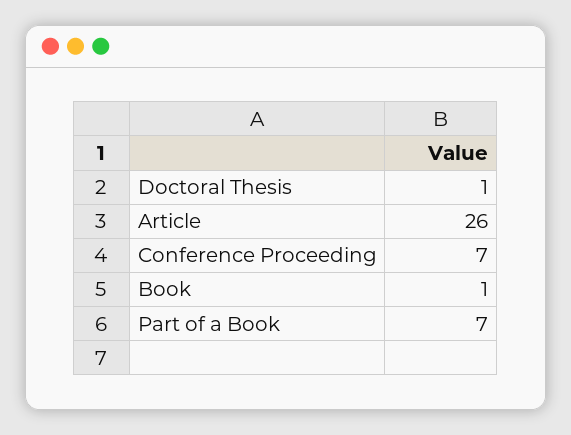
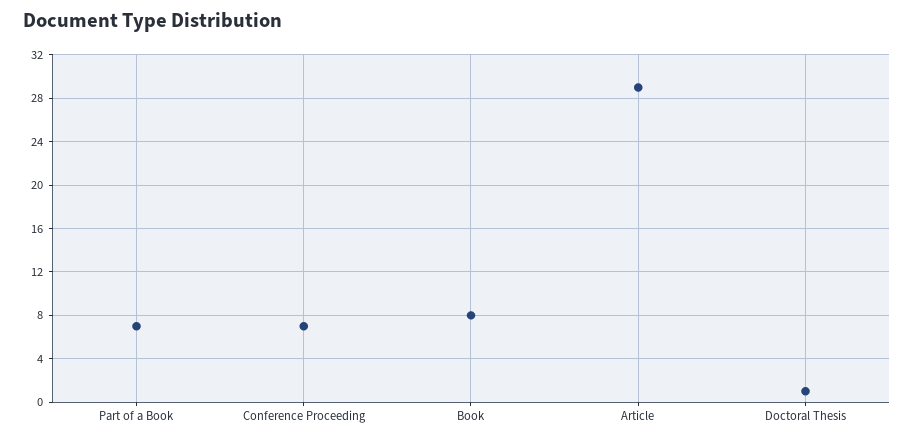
Article: 26 -> 29
Book: 1 -> 8

